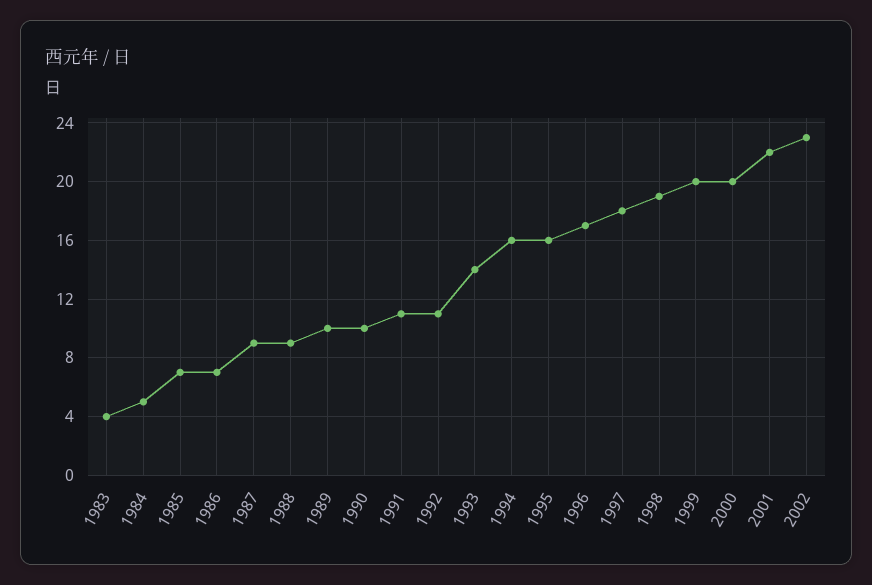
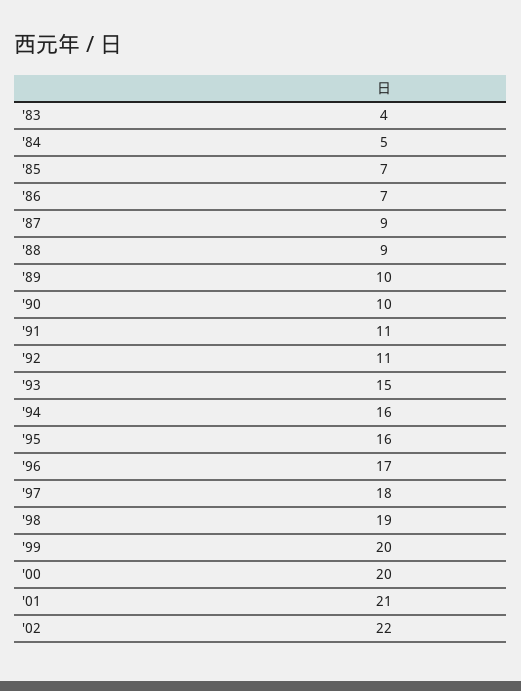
1993: 14 -> 15
2001: 22 -> 21
2002: 23 -> 22

